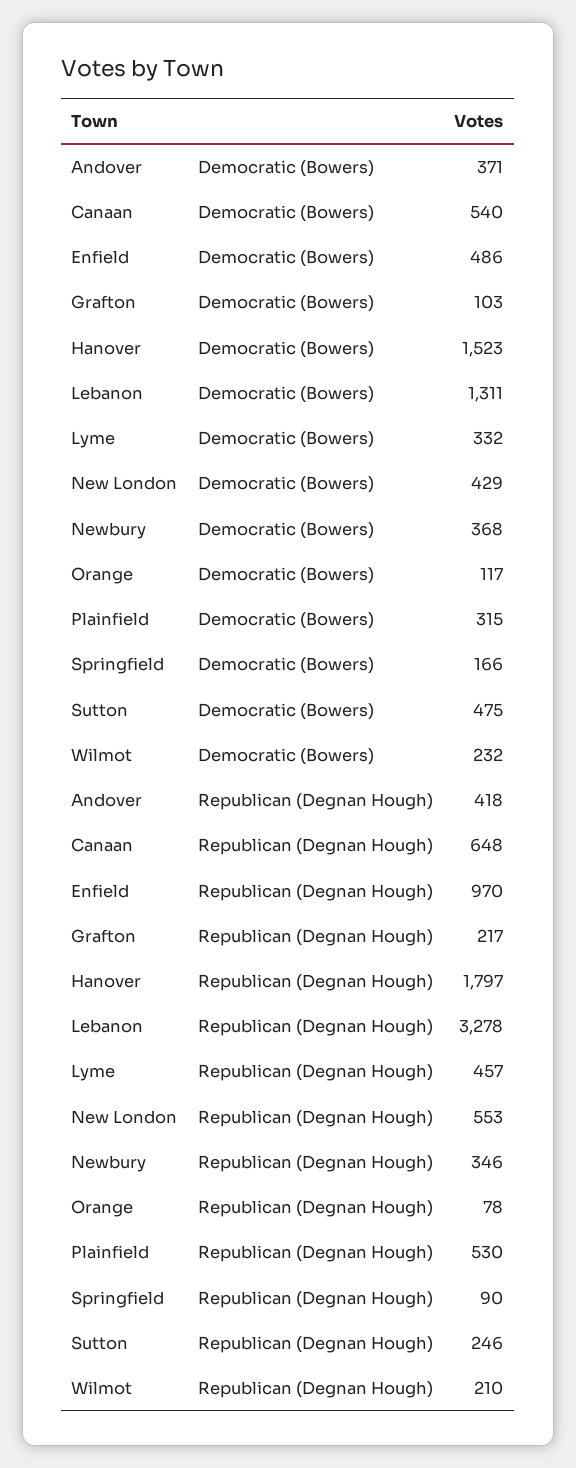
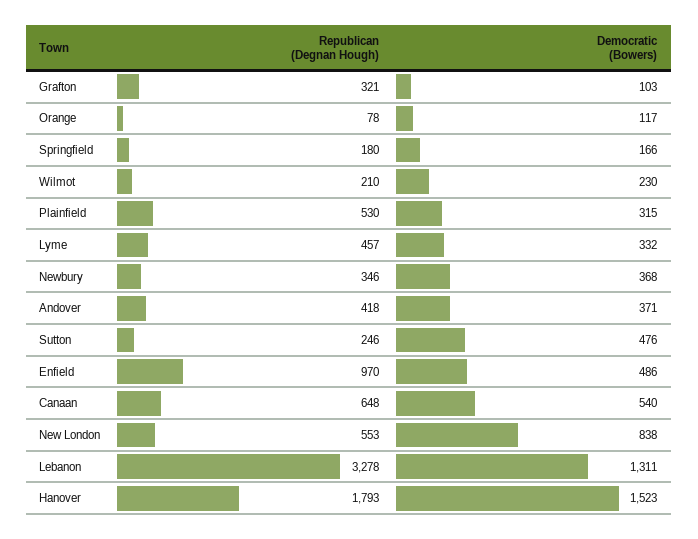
New London, Democratic (Bowers): 429 -> 838
Sutton, Democratic (Bowers): 475 -> 476
Wilmot, Democratic (Bowers): 232 -> 230
Grafton, Republican (Degnan Hough): 217 -> 321
Hanover, Republican (Degnan Hough): 1797 -> 1793
Springfield, Republican (Degnan Hough): 90 -> 180

